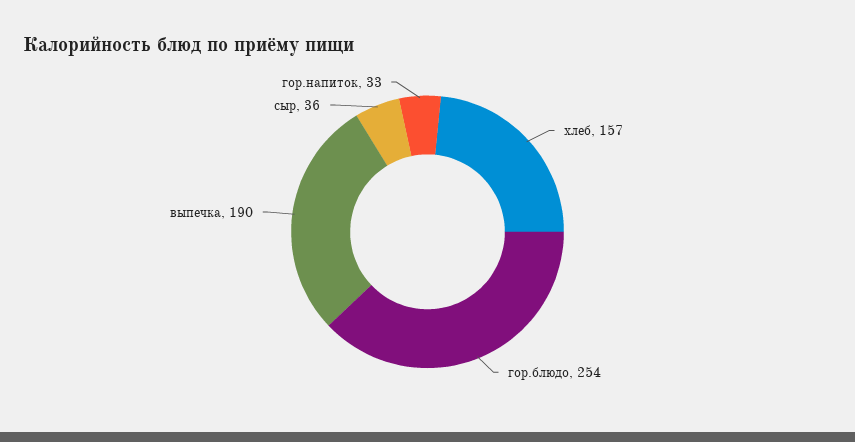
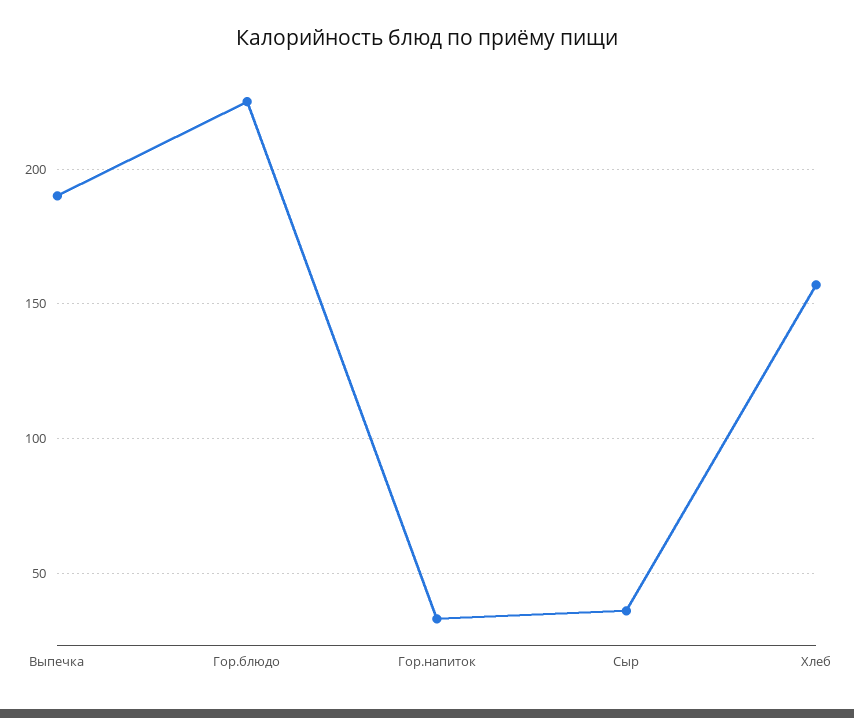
гор.блюдо: 254 -> 225

